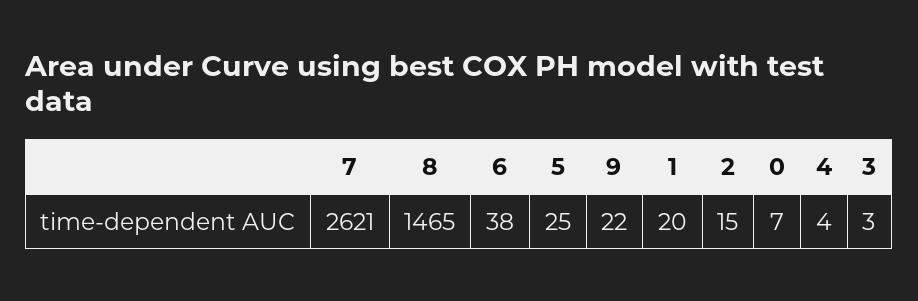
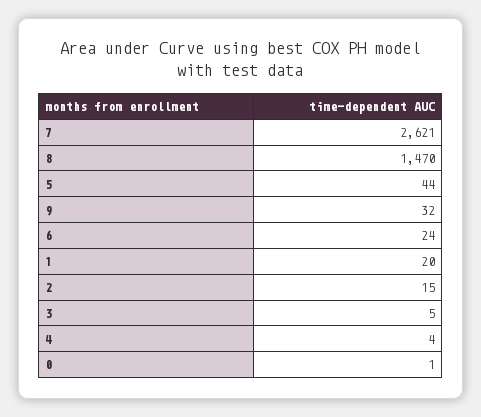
8: 1465 -> 1470
6: 38 -> 24
5: 25 -> 44
9: 22 -> 32
0: 7 -> 1
3: 3 -> 5

